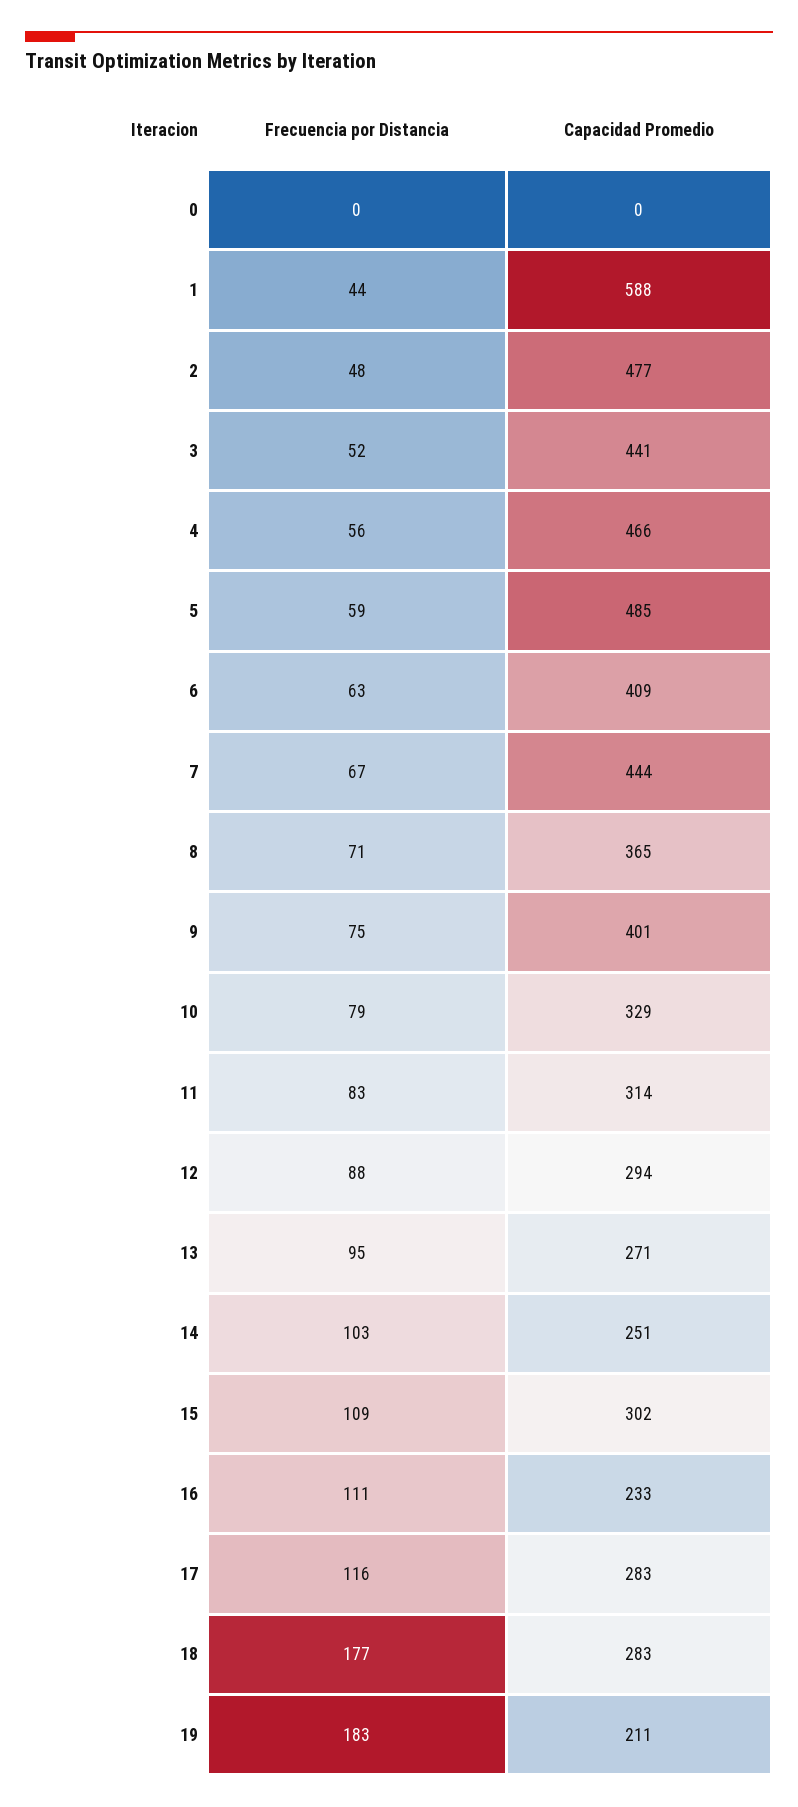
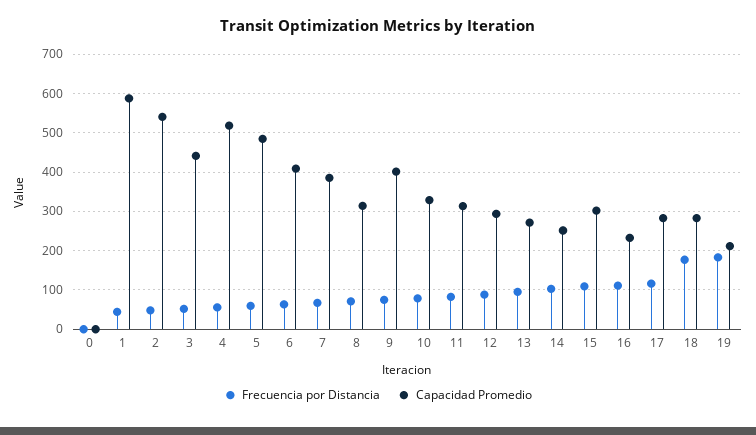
Capacidad Promedio, 2: 477 -> 540
Capacidad Promedio, 4: 466 -> 520
Capacidad Promedio, 7: 444 -> 380
Capacidad Promedio, 8: 365 -> 320

